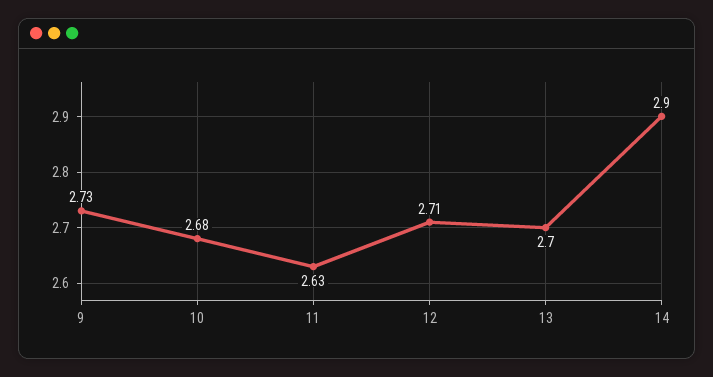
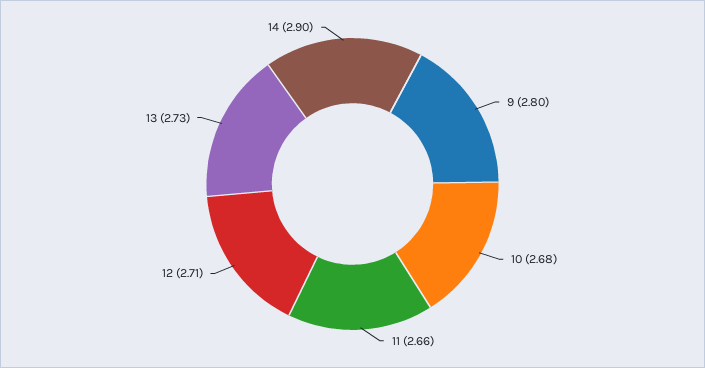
9: 2.73 -> 2.8
11: 2.63 -> 2.66
13: 2.7 -> 2.73

